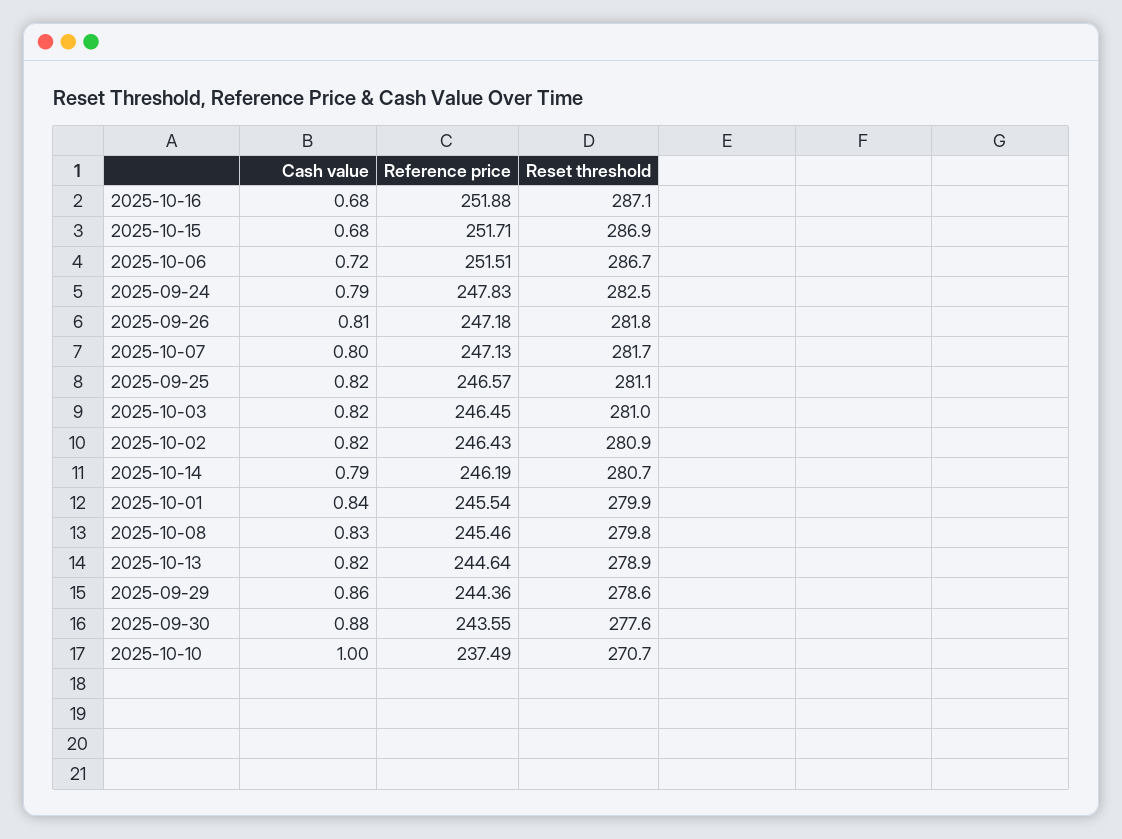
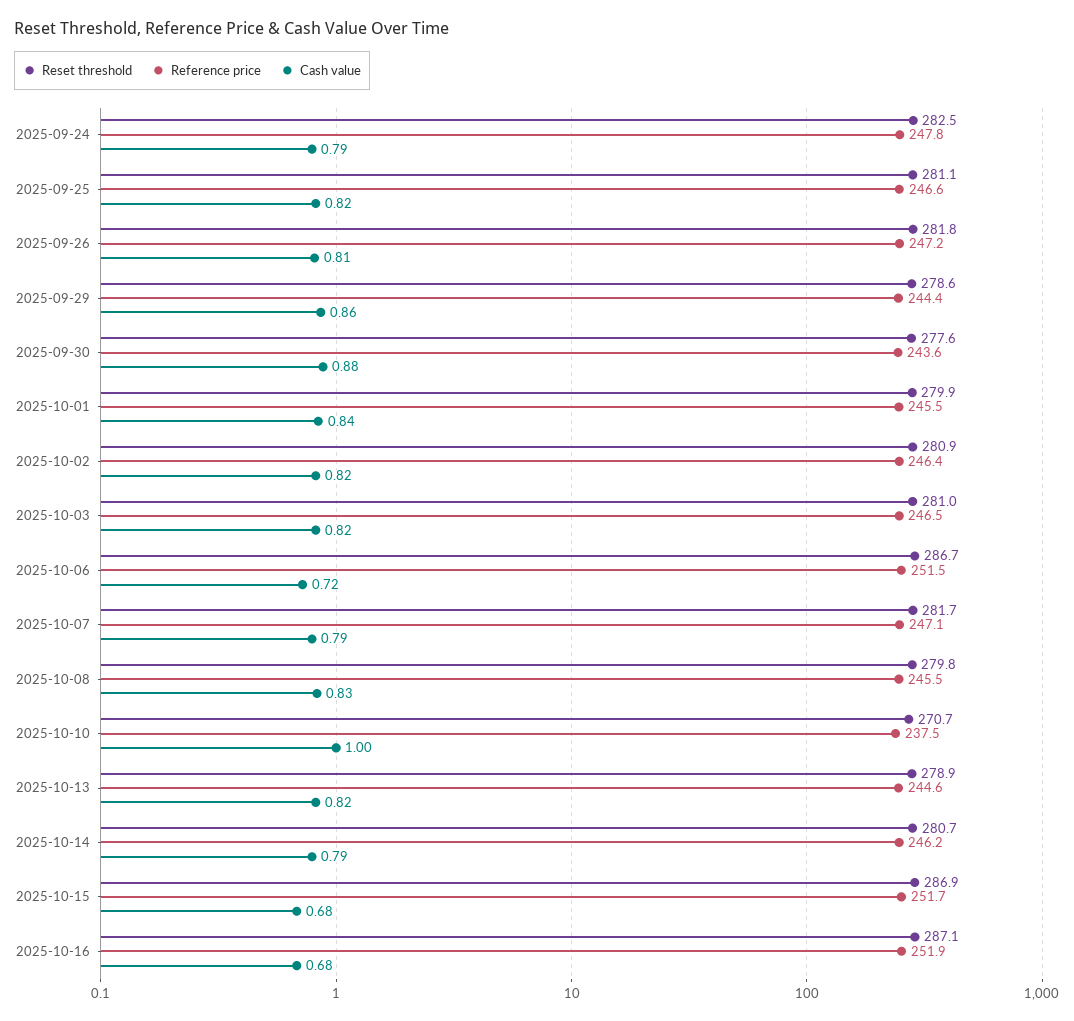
Cash value, 2025-10-07: 0.8 -> 0.79

